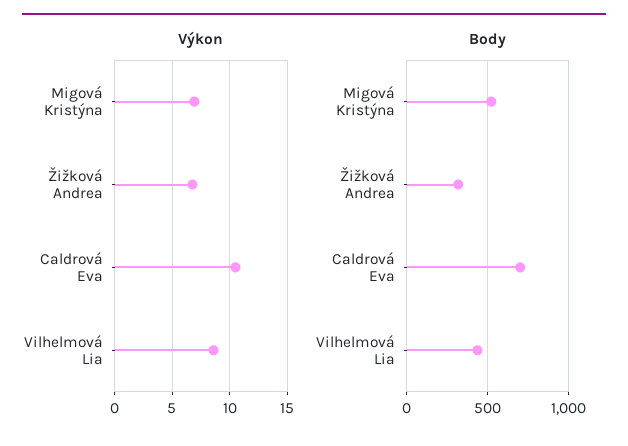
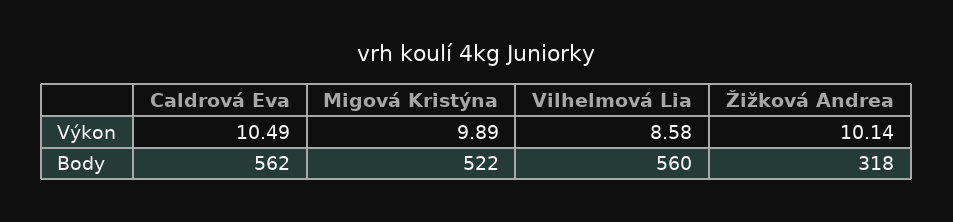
Výkon, Migová Kristýna: 7 -> 9.89
Výkon, Žižková Andrea: 7 -> 10.14
Body, Caldrová Eva: 700 -> 562
Body, Vilhelmová Lia: 450 -> 560

